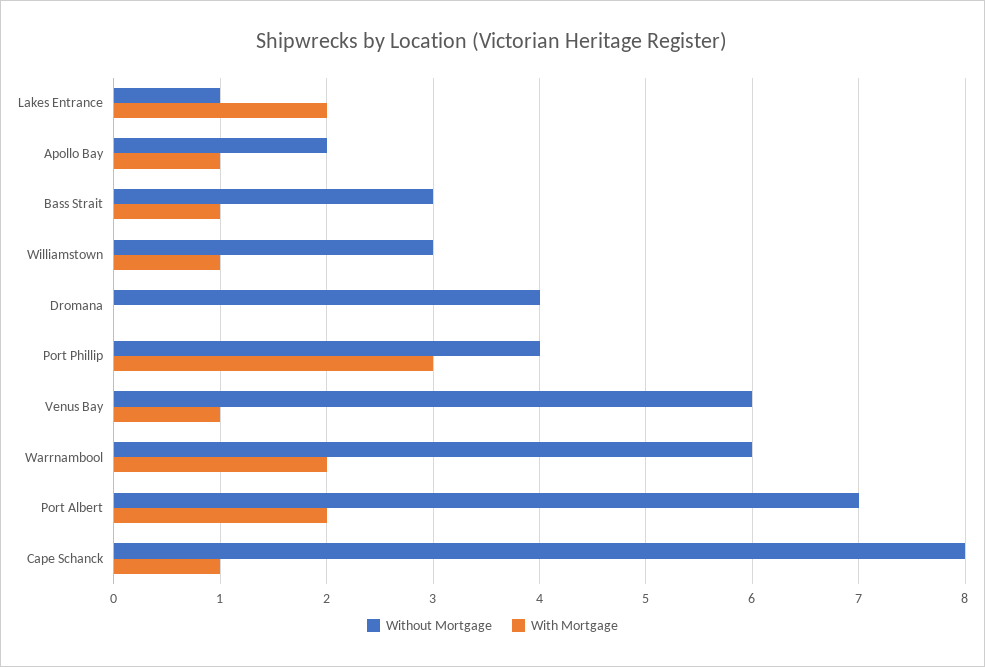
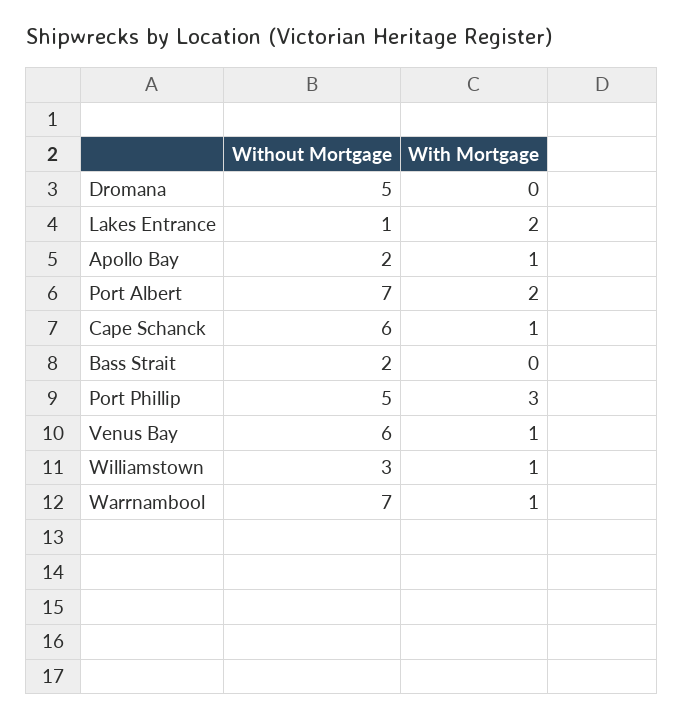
Without Mortgage, Bass Strait: 3 -> 2
With Mortgage, Bass Strait: 1 -> 0
Without Mortgage, Dromana: 4 -> 5
Without Mortgage, Port Phillip: 4 -> 5
Without Mortgage, Warrnambool: 6 -> 7
With Mortgage, Warrnambool: 2 -> 1
Without Mortgage, Cape Schanck: 8 -> 6

